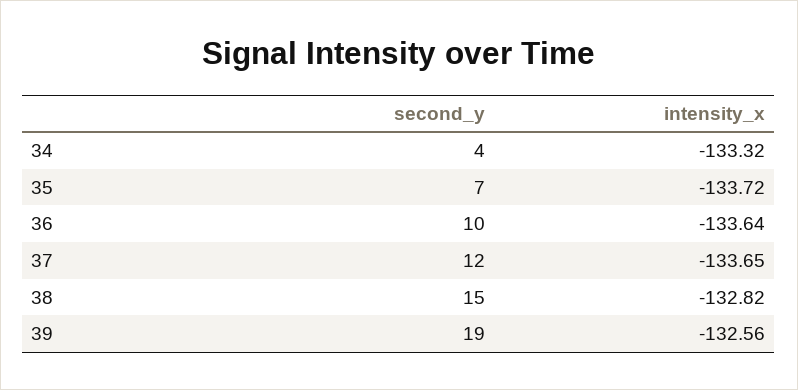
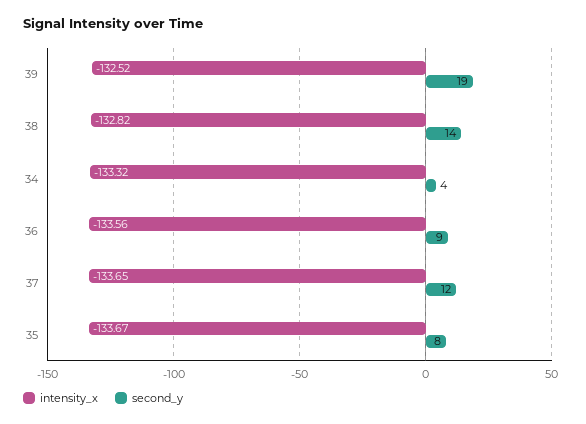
second_y, 35: 7 -> 8
intensity_x, 35: -133.72 -> -133.67
second_y, 36: 10 -> 9
intensity_x, 36: -133.64 -> -133.56
second_y, 38: 15 -> 14
intensity_x, 39: -132.56 -> -132.52

